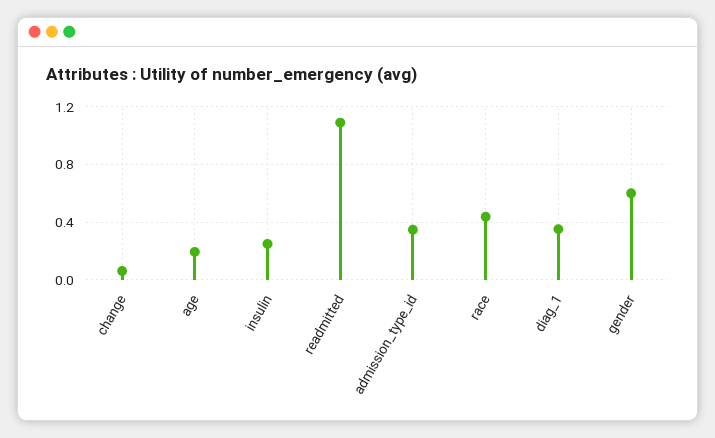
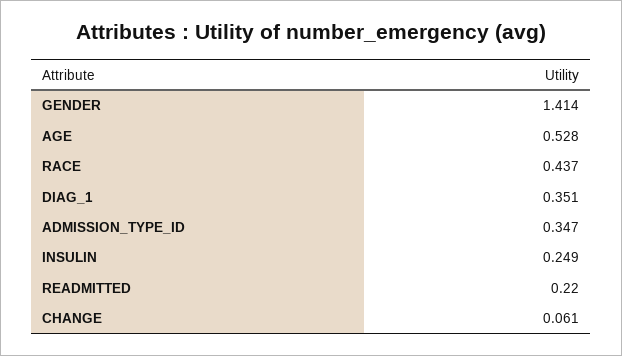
age: 0.2 -> 0.528
readmitted: 1.1 -> 0.22
gender: 0.6 -> 1.414

